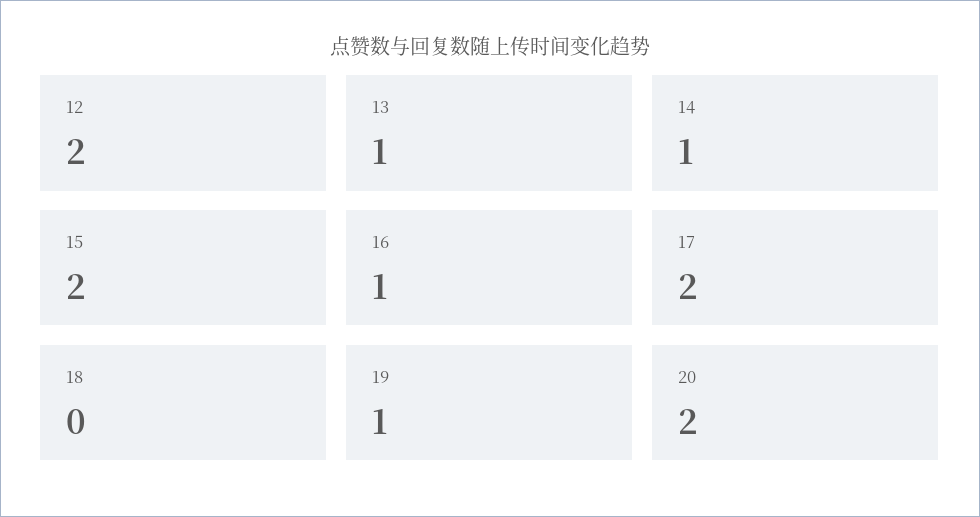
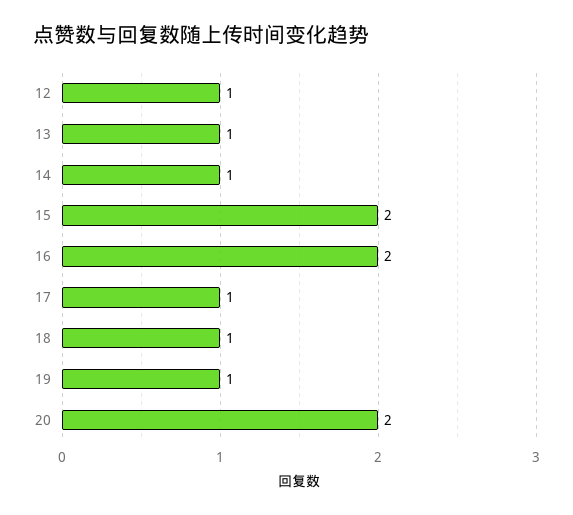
12: 2 -> 1
16: 1 -> 2
17: 2 -> 1
18: 0 -> 1

